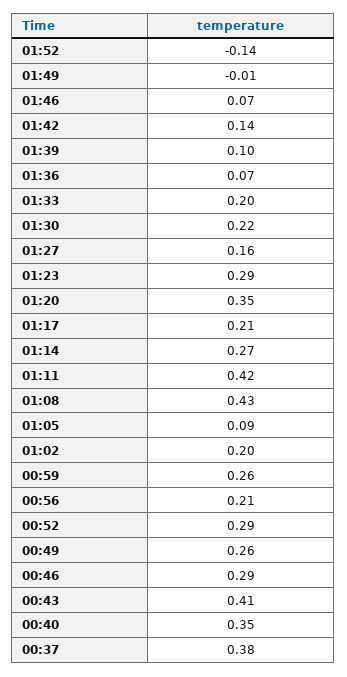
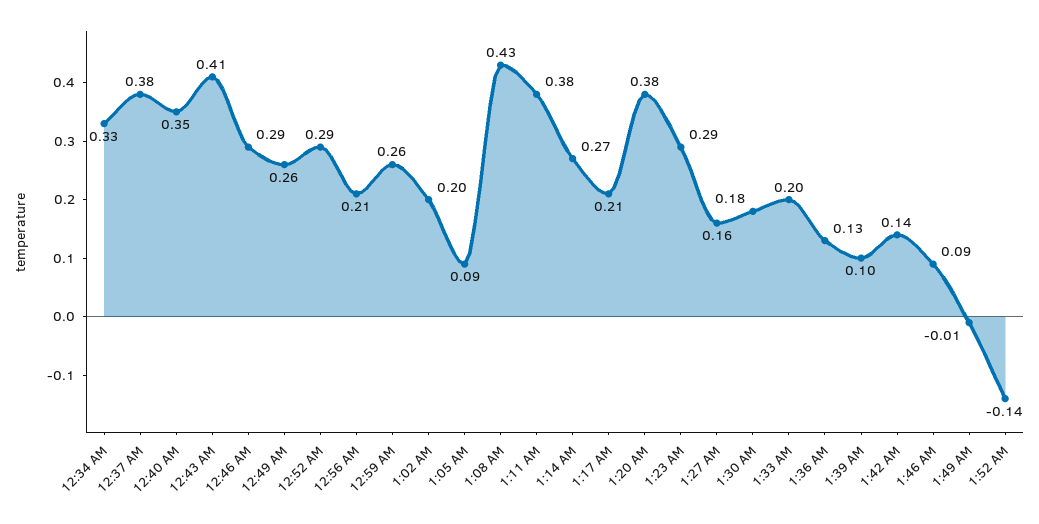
01:46: 0.07 -> 0.09
01:36: 0.07 -> 0.13
01:30: 0.22 -> 0.18
01:20: 0.35 -> 0.38
01:11: 0.42 -> 0.38
12:34 AM: none -> 0.33

